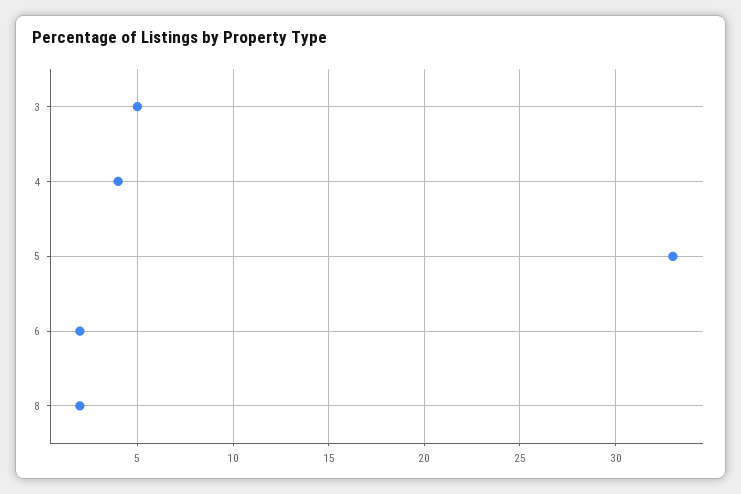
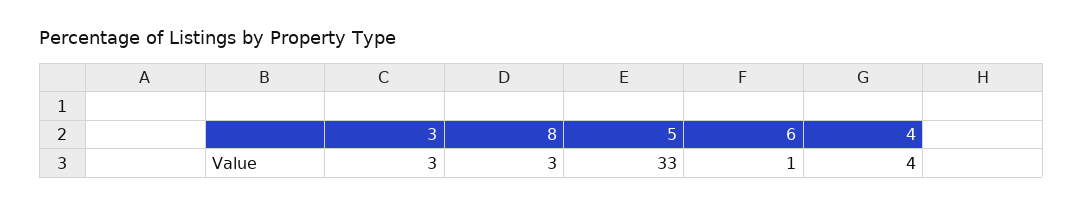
3: 5 -> 3
6: 2 -> 1
8: 2 -> 3

